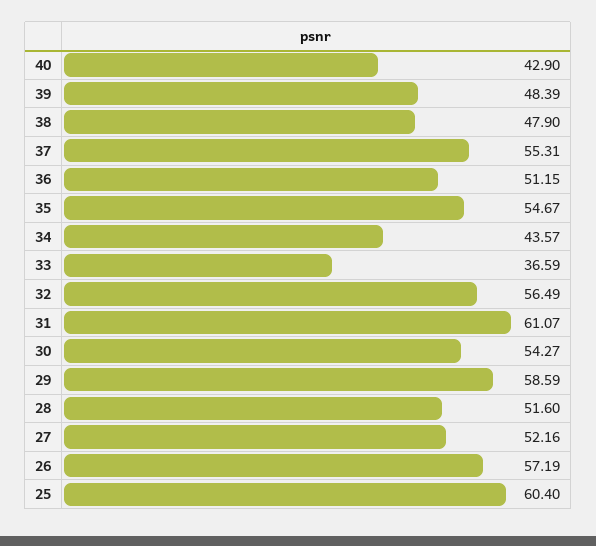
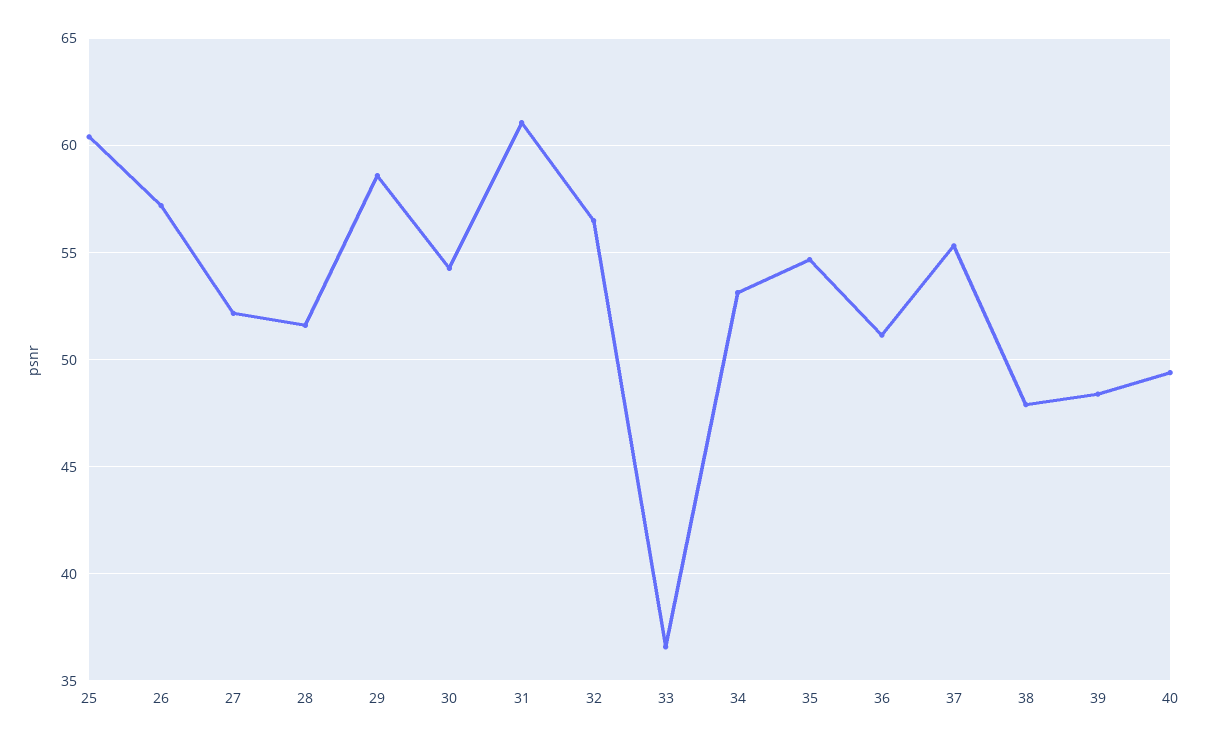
40: 42.9 -> 49.5
34: 43.57 -> 53

